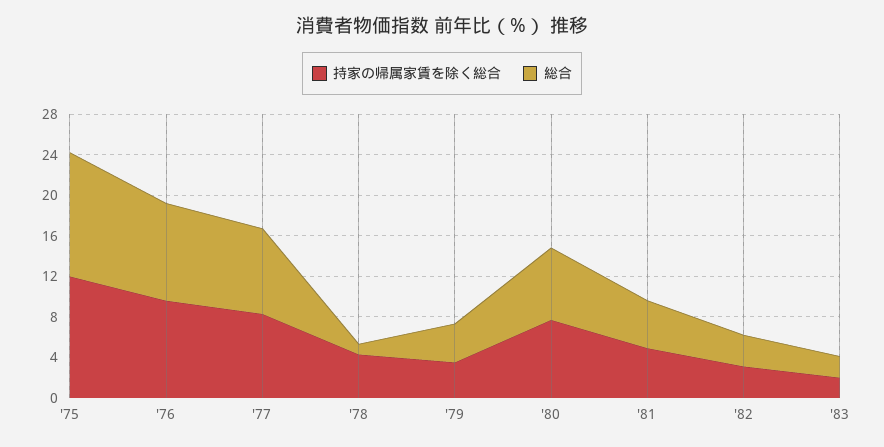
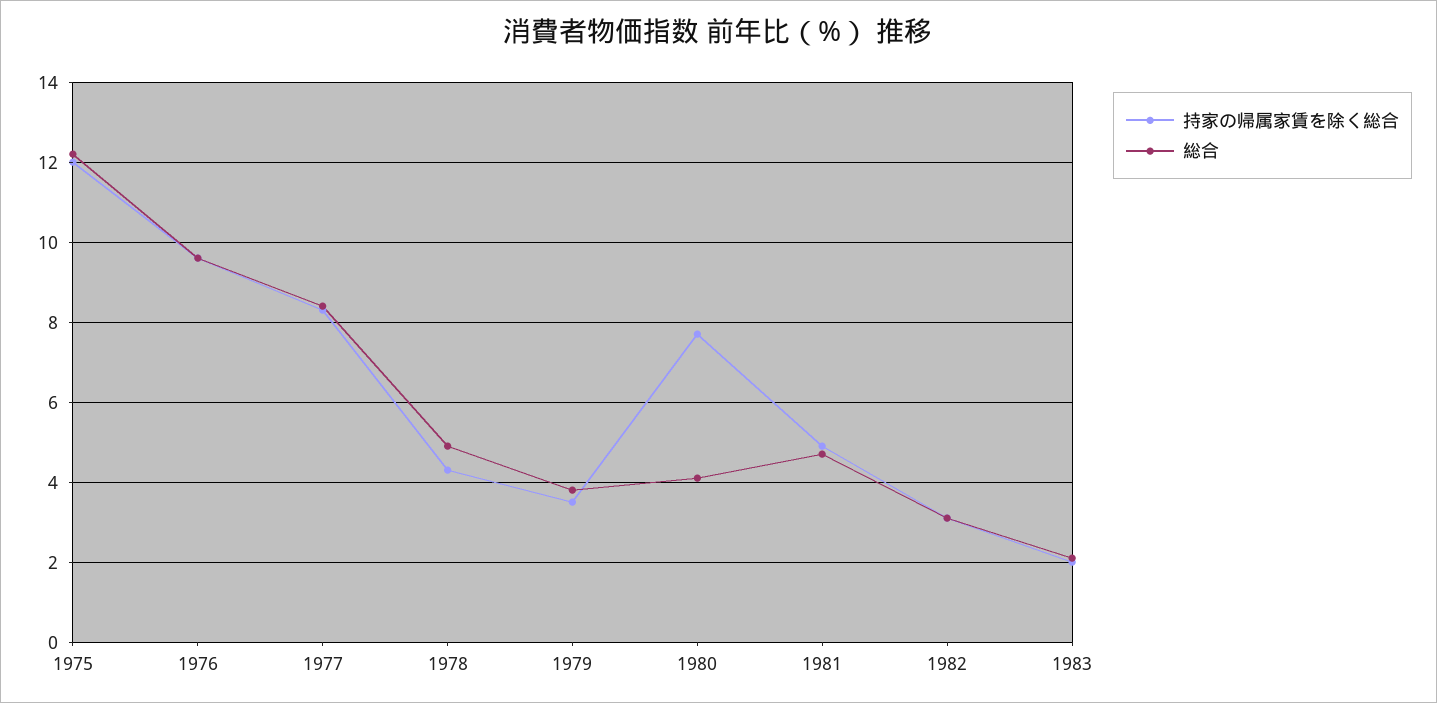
総合, '78: 1 -> 5
総合, '80: 7 -> 4

